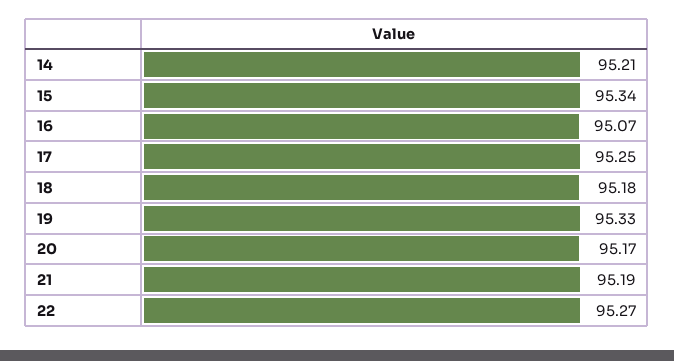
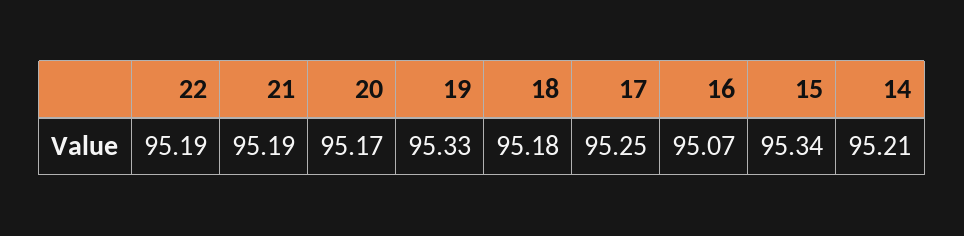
22: 95.27 -> 95.19

